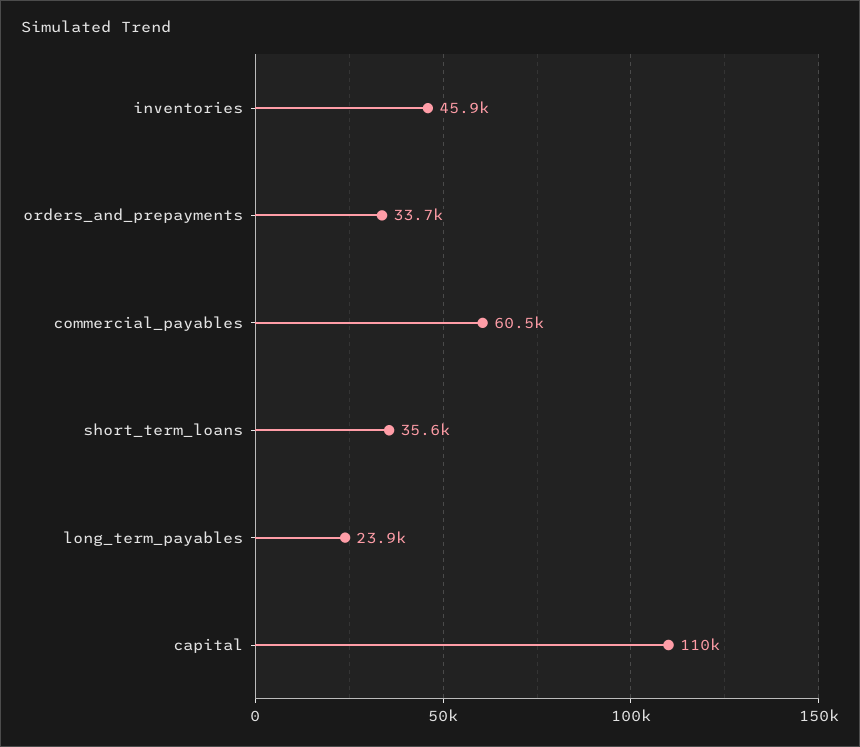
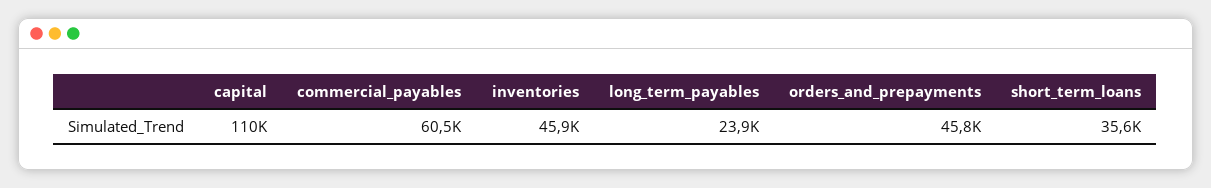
orders_and_prepayments: 33700 -> 45800

